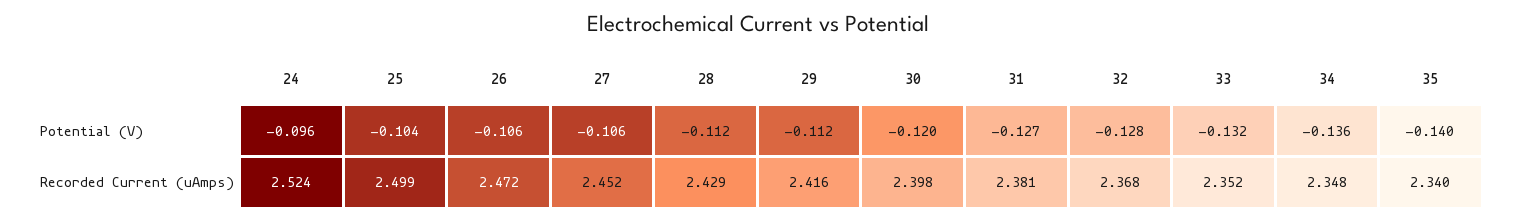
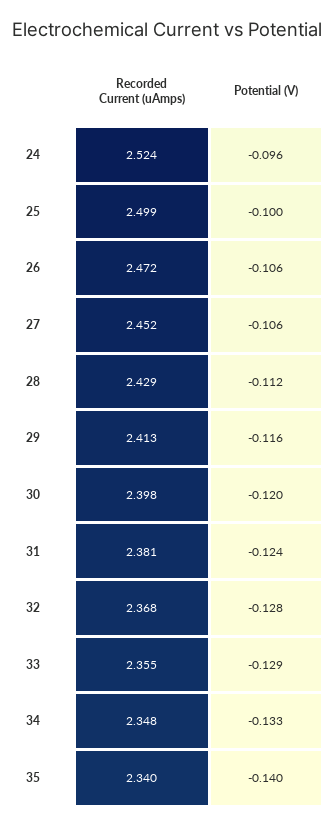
25, Potential (V): -0.104 -> -0.1
29, Potential (V): -0.112 -> -0.116
31, Potential (V): -0.127 -> -0.124
33, Potential (V): -0.132 -> -0.129
34, Potential (V): -0.136 -> -0.133
29, Recorded Current (uAmps): 2.416 -> 2.413
33, Recorded Current (uAmps): 2.352 -> 2.355

